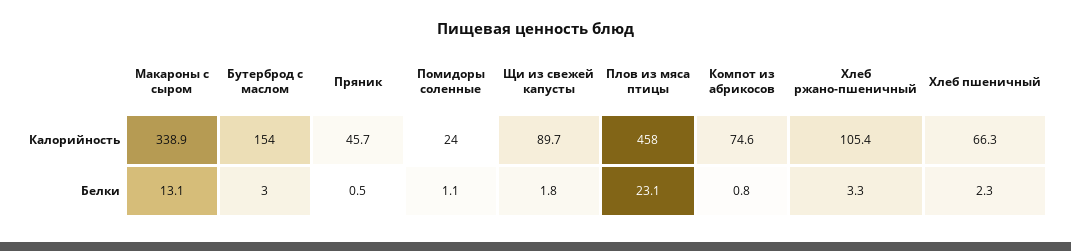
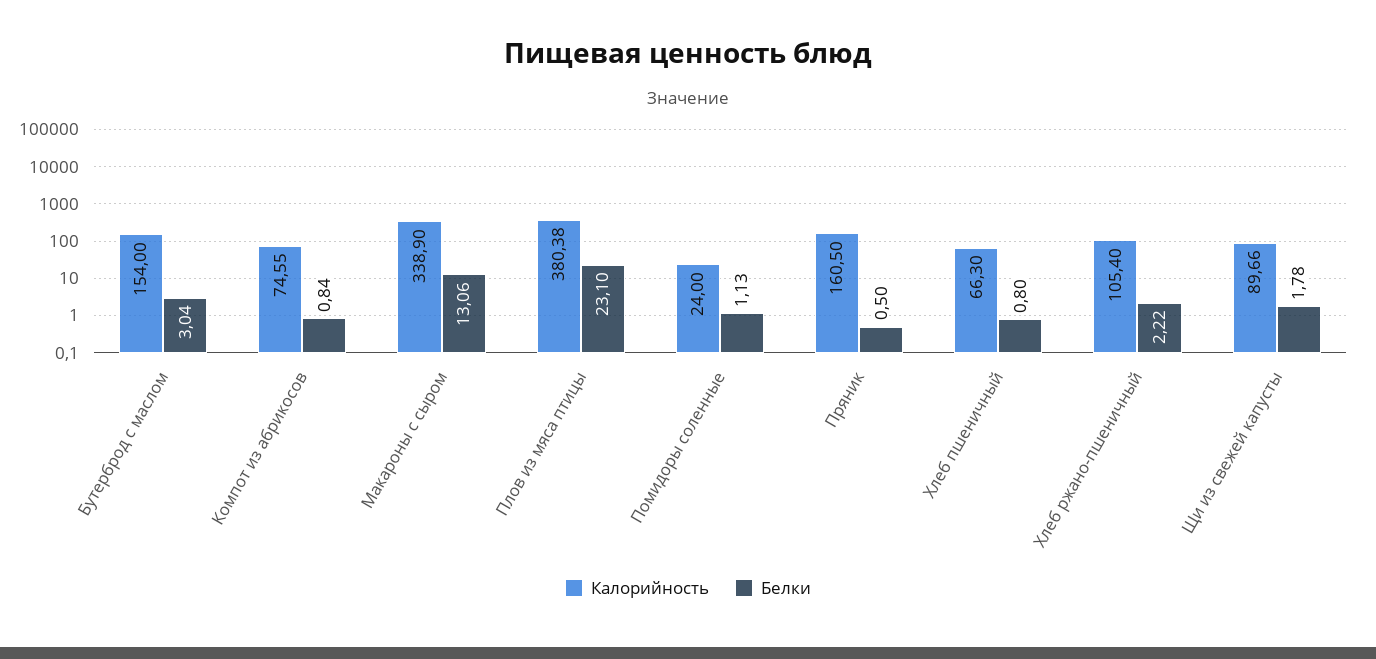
Калорийность, Пряник: 45.7 -> 160.5
Калорийность, Плов из мяса птицы: 458 -> 380.38
Белки, Хлеб ржано-пшеничный: 3.3 -> 2.22
Белки, Хлеб пшеничный: 2.3 -> 0.8

